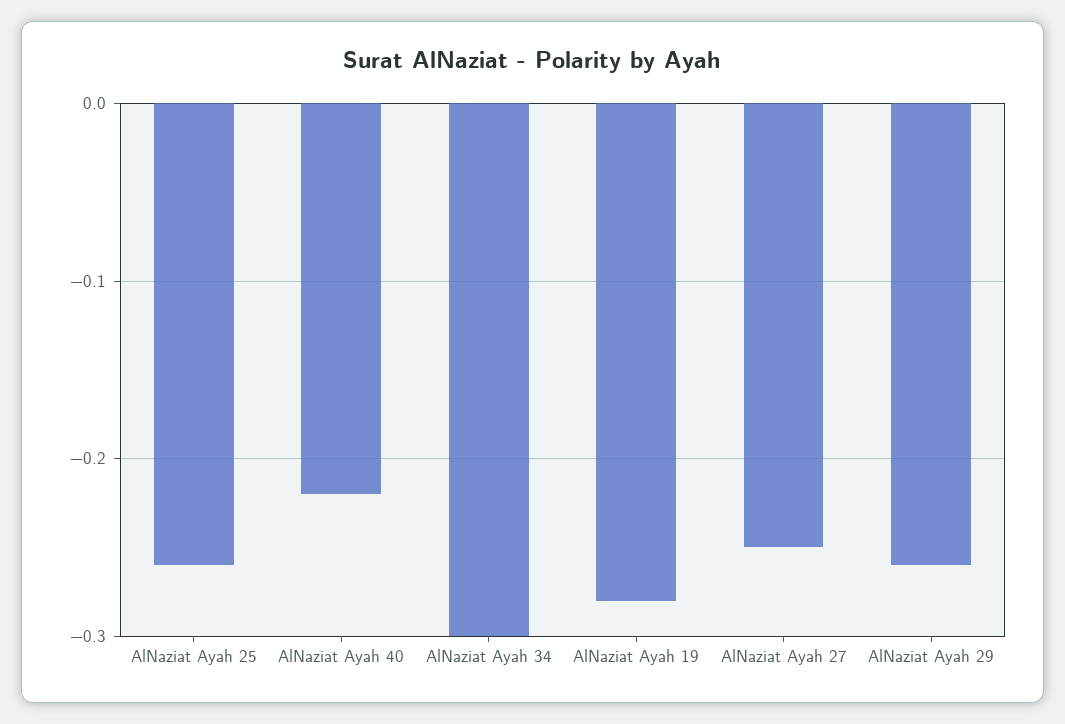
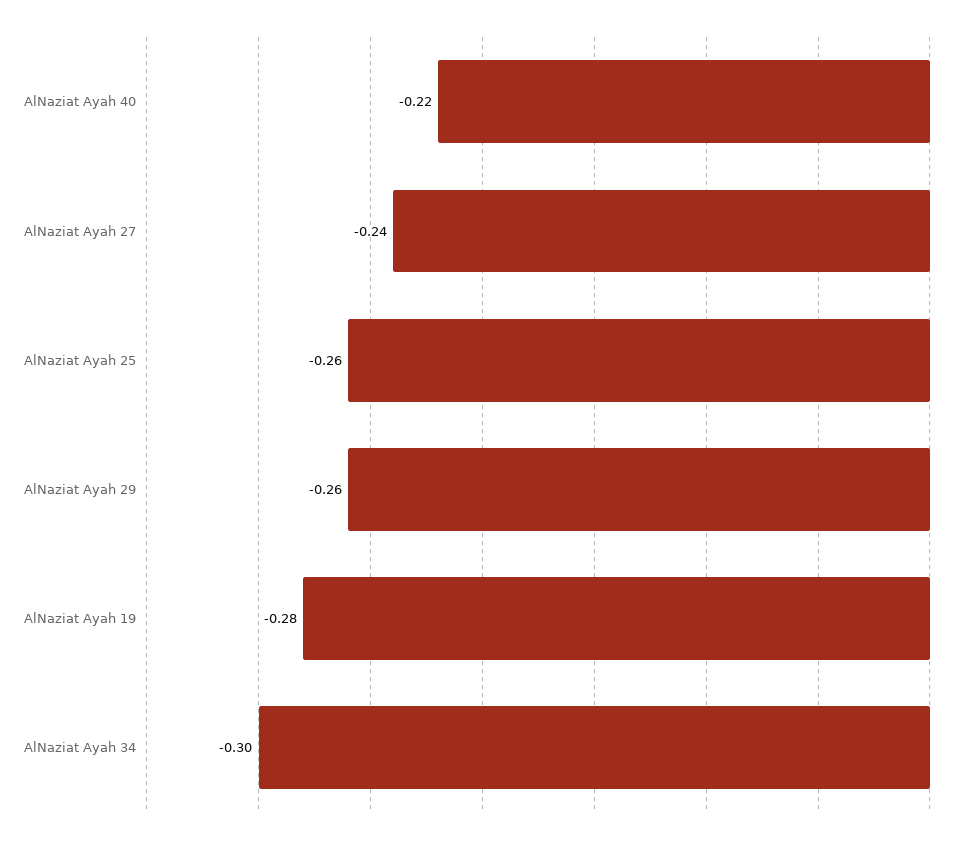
AlNaziat Ayah 27: -0.25 -> -0.24

